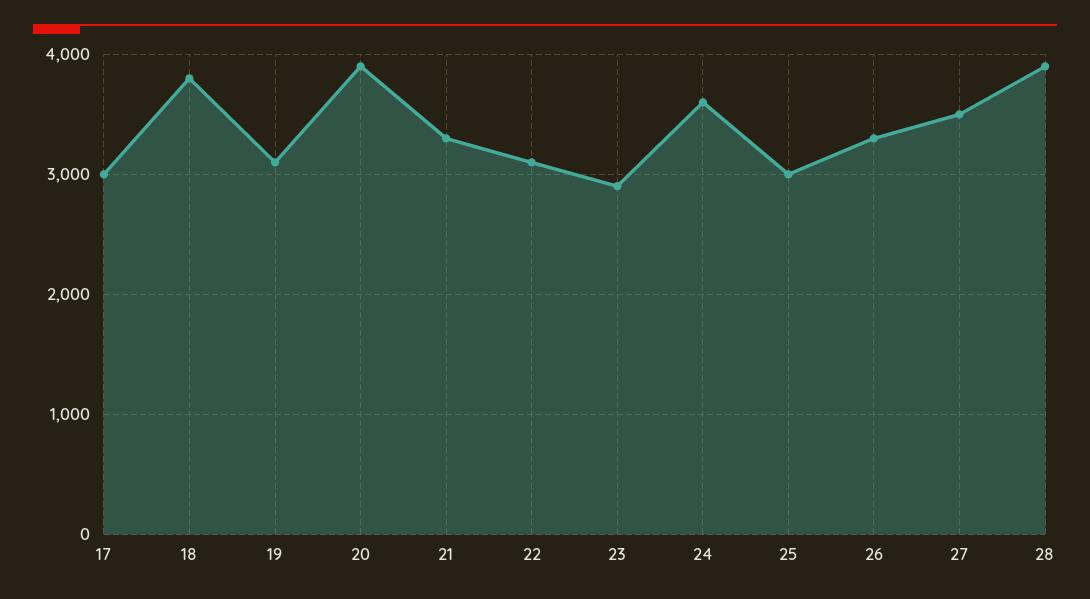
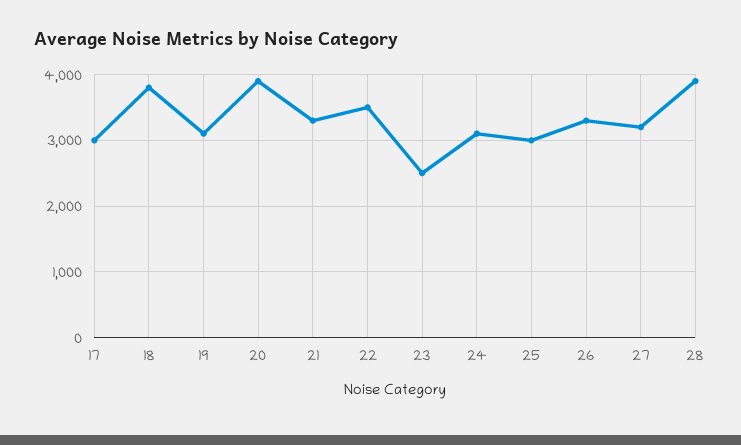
22: 3100 -> 3500
23: 2900 -> 2500
24: 3600 -> 3100
27: 3500 -> 3200

